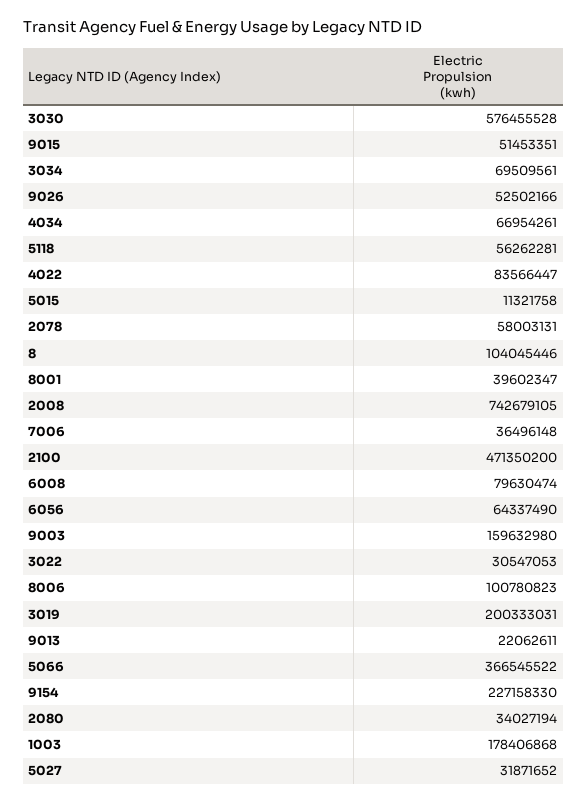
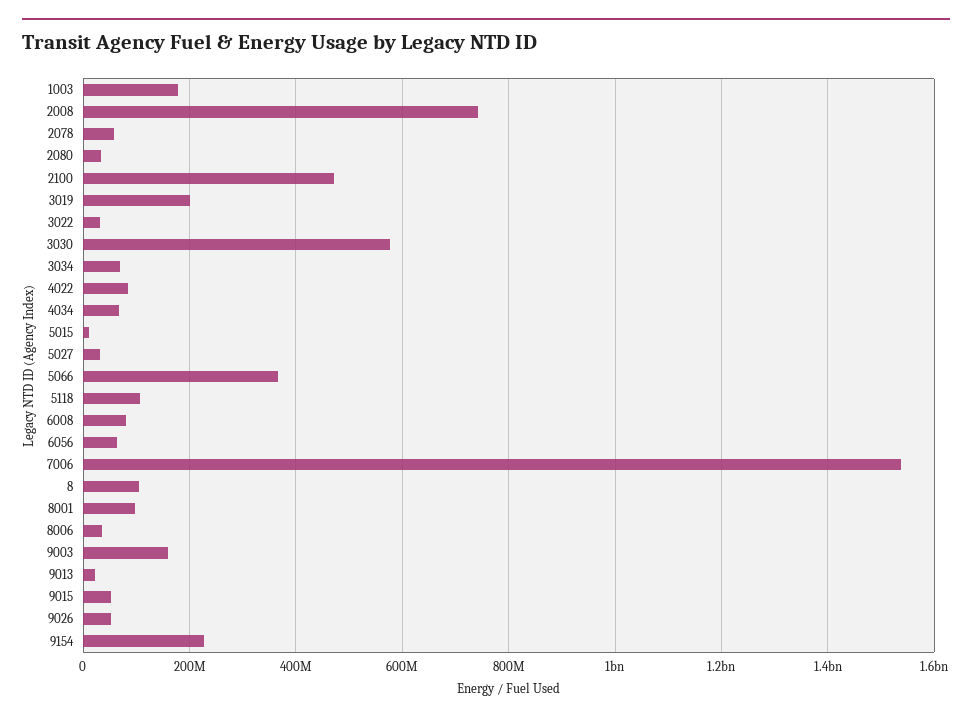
5118: 56262281 -> 100000000
8001: 39602347 -> 100000000
7006: 36496148 -> 1540000000
8006: 100780823 -> 40000000

